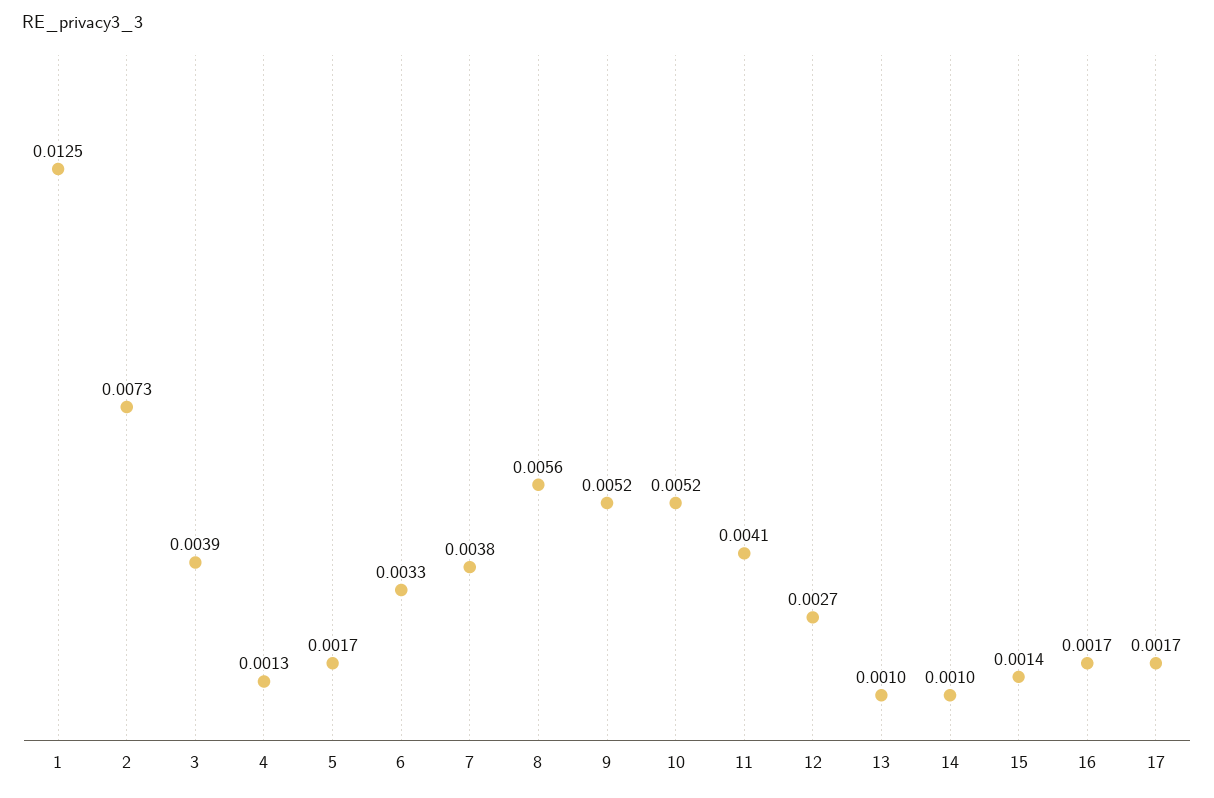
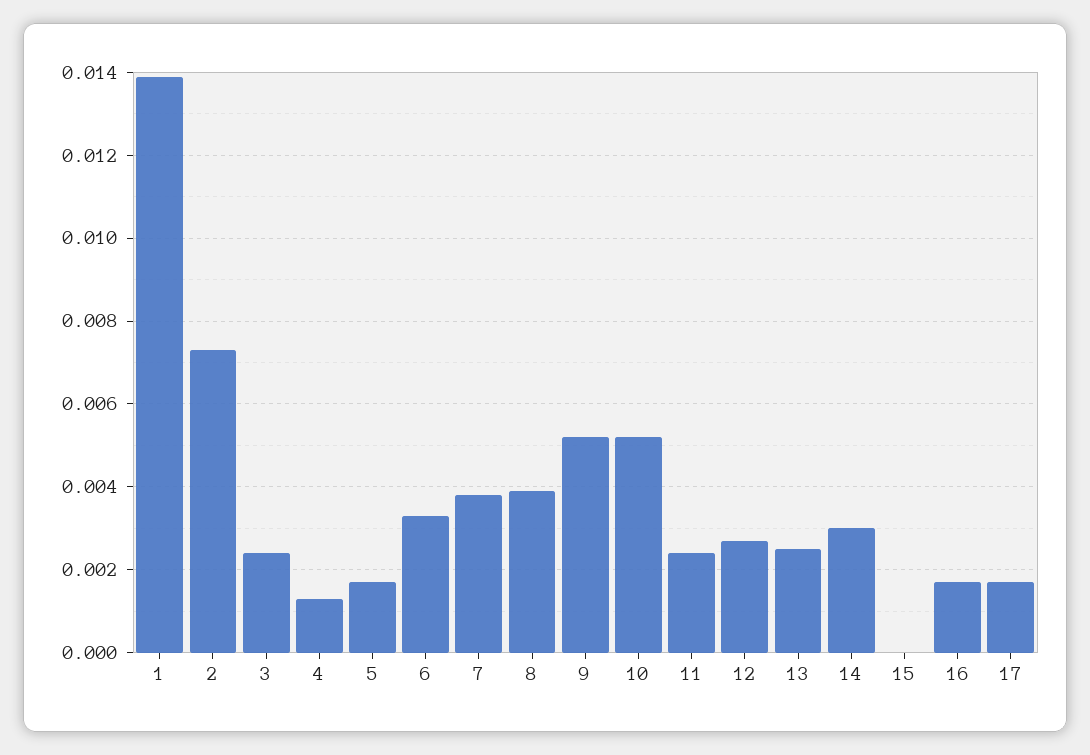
1: 0.0125 -> 0.014
3: 0.0039 -> 0.0025
8: 0.0056 -> 0.004
11: 0.0041 -> 0.0025
13: 0.001 -> 0.0025
14: 0.001 -> 0.003
15: 0.0014 -> 0

